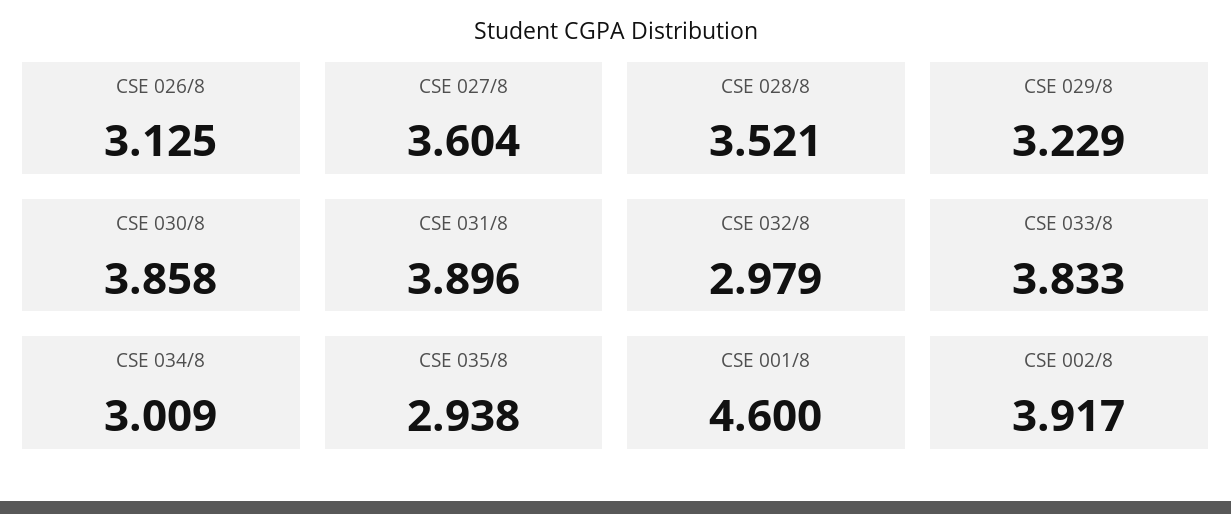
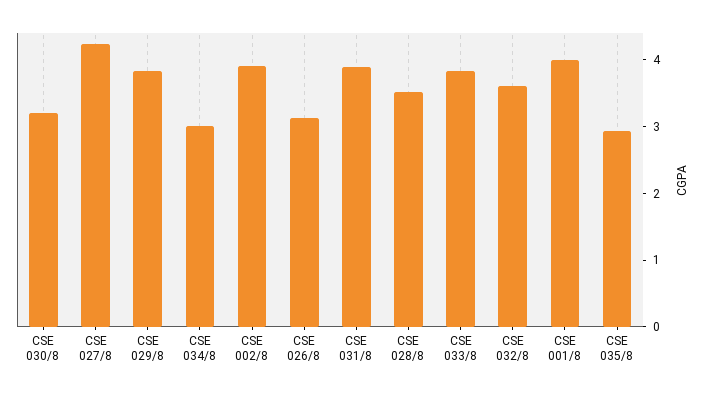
CSE 027/8: 3.604 -> 4.2
CSE 029/8: 3.229 -> 3.8
CSE 030/8: 3.858 -> 3.2
CSE 032/8: 2.979 -> 3.6
CSE 001/8: 4.6 -> 4

